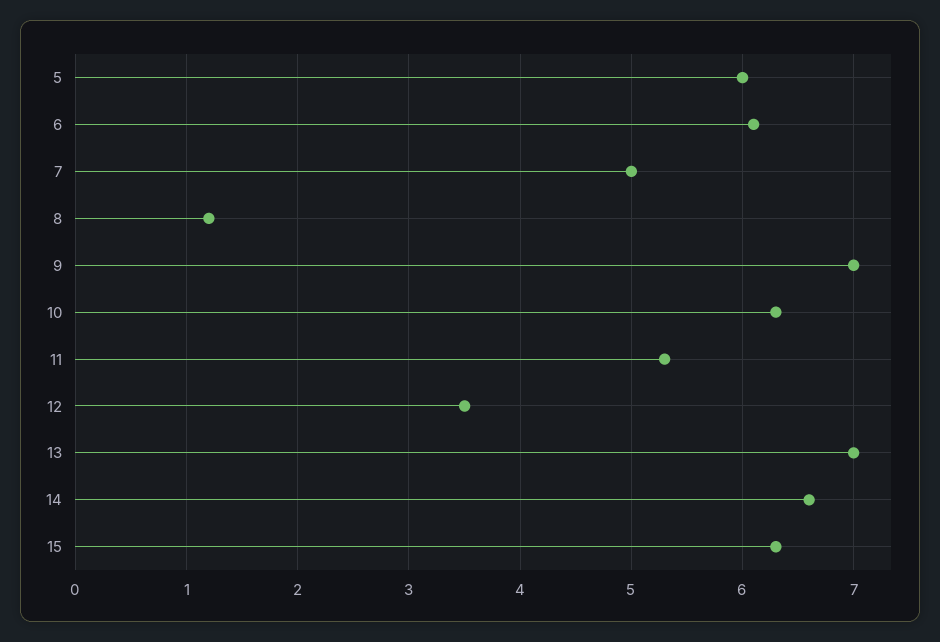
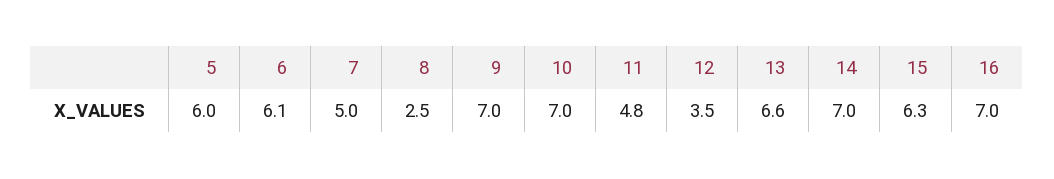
8: 1.2 -> 2.5
10: 6.3 -> 7
11: 5.3 -> 4.8
13: 7 -> 6.6
14: 6.6 -> 7
16: none -> 7

